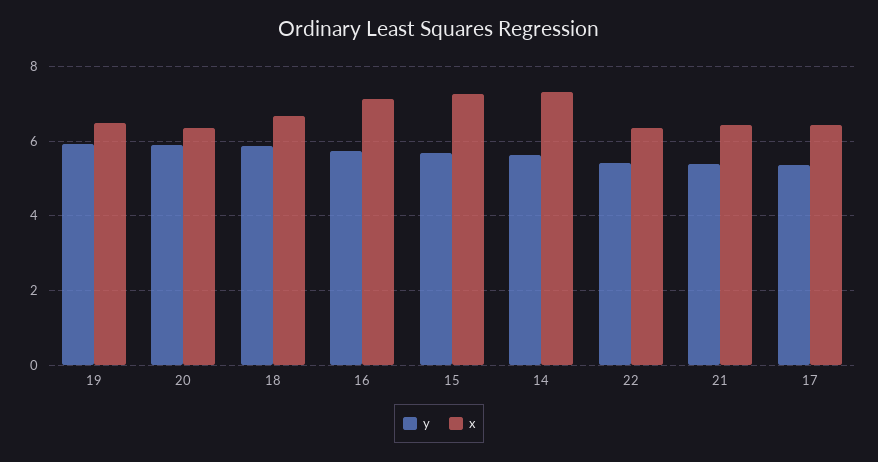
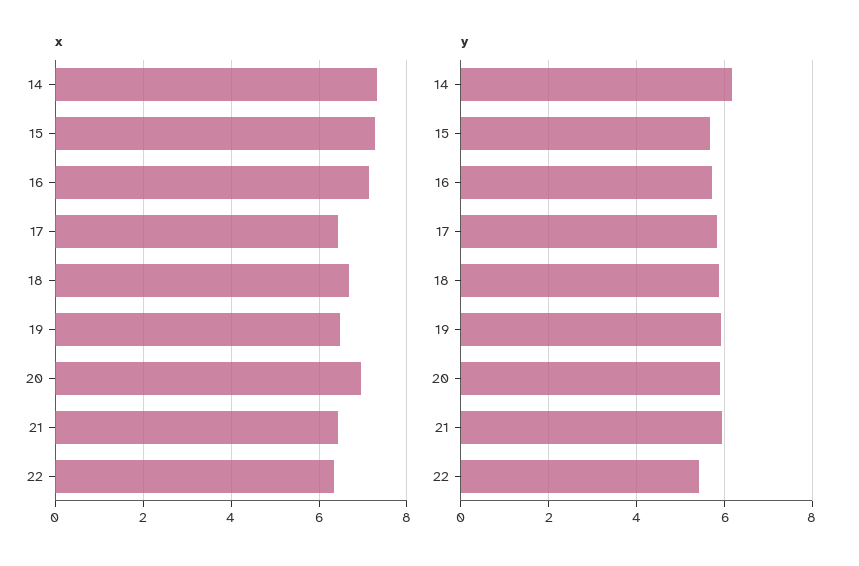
x, 20: 6.4 -> 7
y, 14: 5.6 -> 6.2
y, 21: 5.4 -> 6
y, 17: 5.4 -> 5.8

